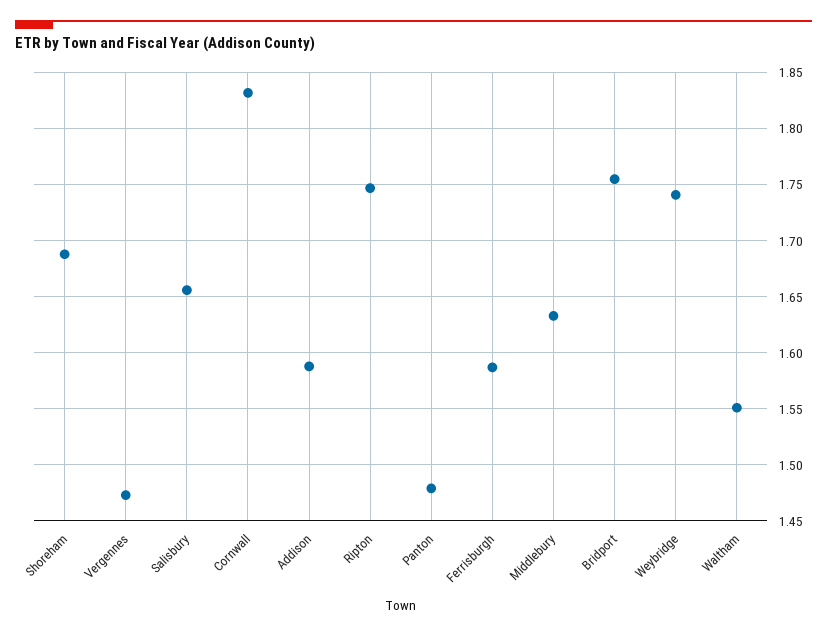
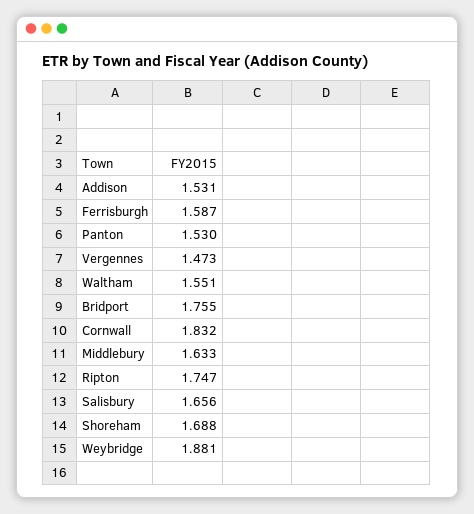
Addison: 1.59 -> 1.531
Panton: 1.48 -> 1.53
Weybridge: 1.74 -> 1.881

